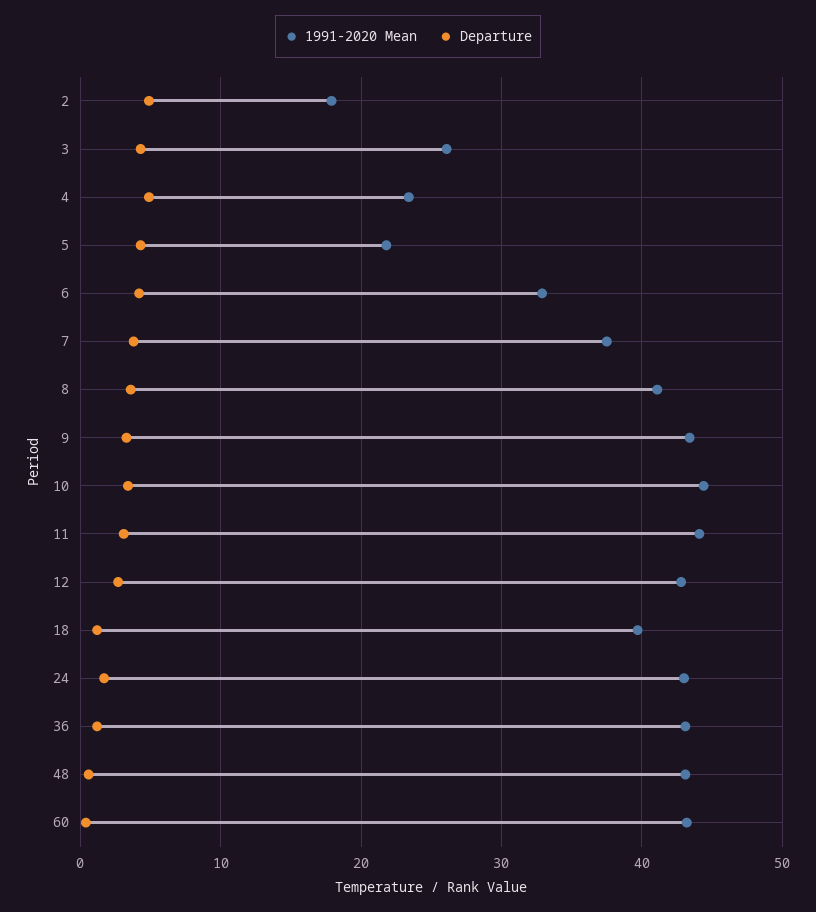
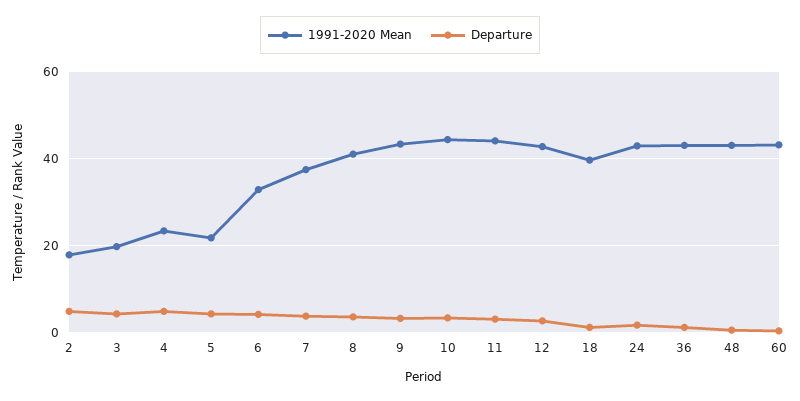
1991-2020 Mean, 3: 26 -> 20

